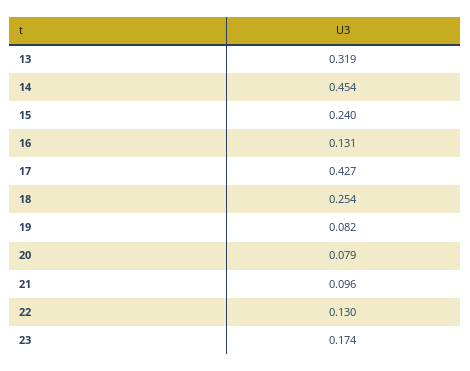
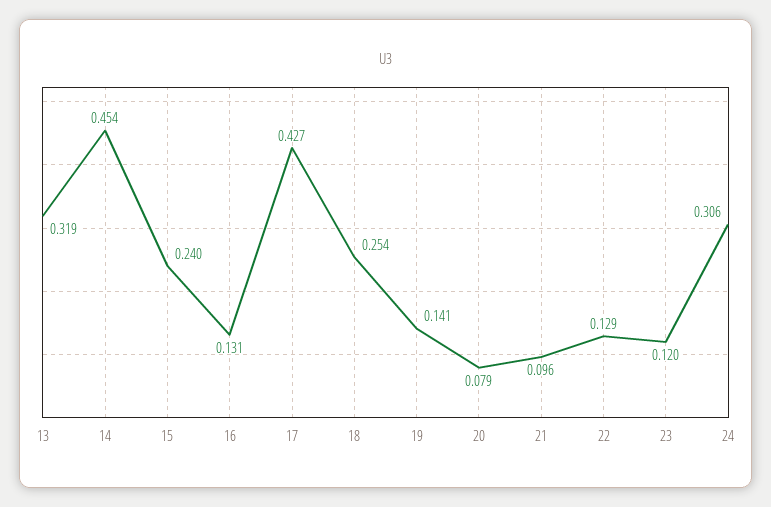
19: 0.082 -> 0.141
22: 0.13 -> 0.129
23: 0.174 -> 0.12
24: none -> 0.306

